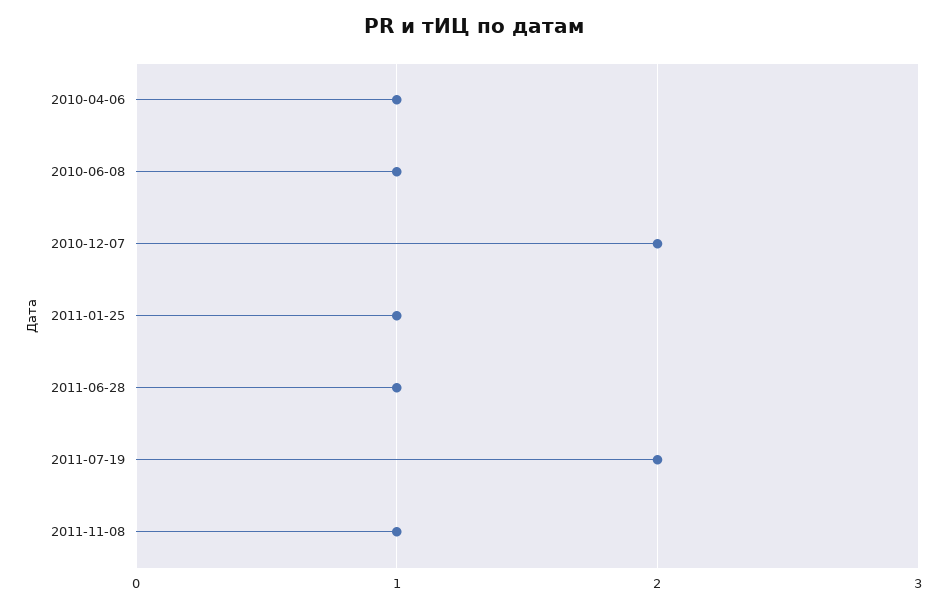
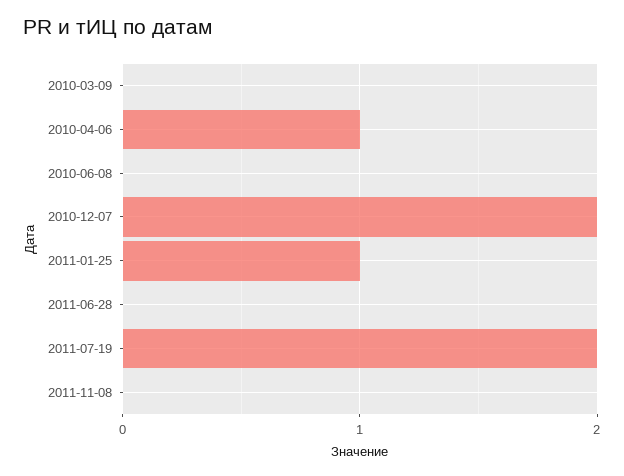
2010-06-08: 1 -> 0
2011-06-28: 1 -> 0
2011-11-08: 1 -> 0
2010-03-09: none -> 0

